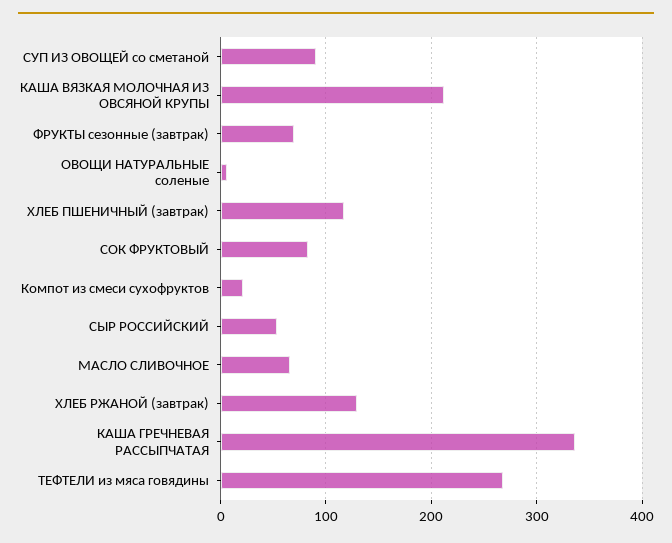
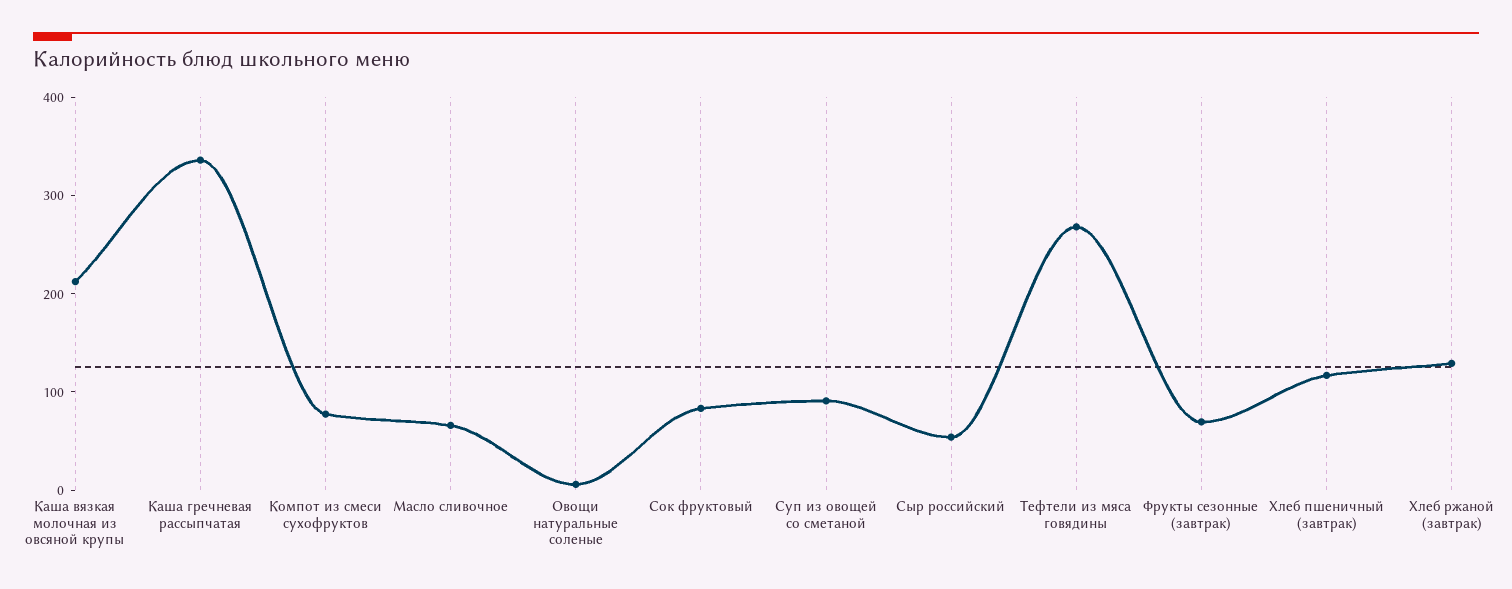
Компот из смеси сухофруктов: 20 -> 80

